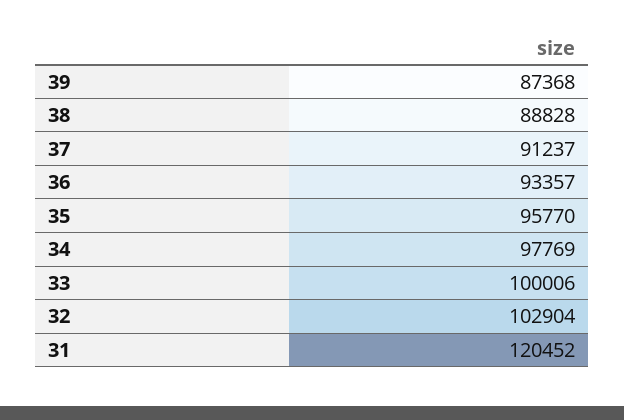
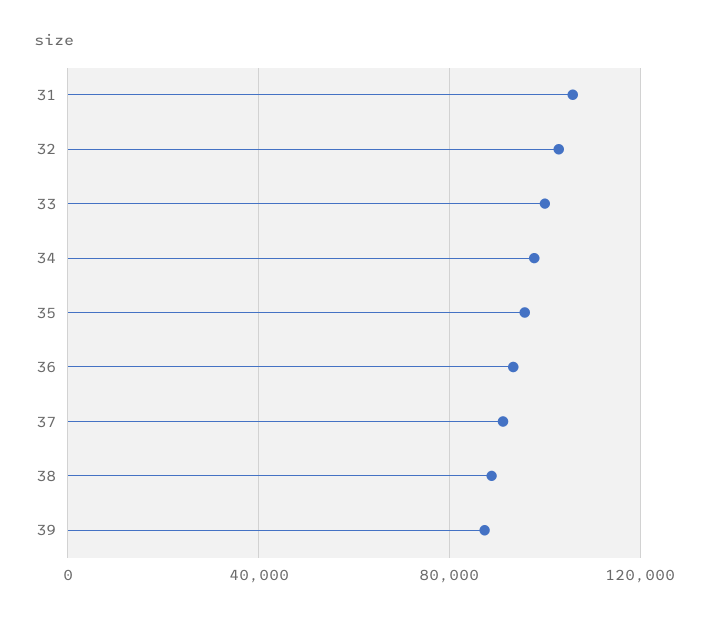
31: 120452 -> 105000

